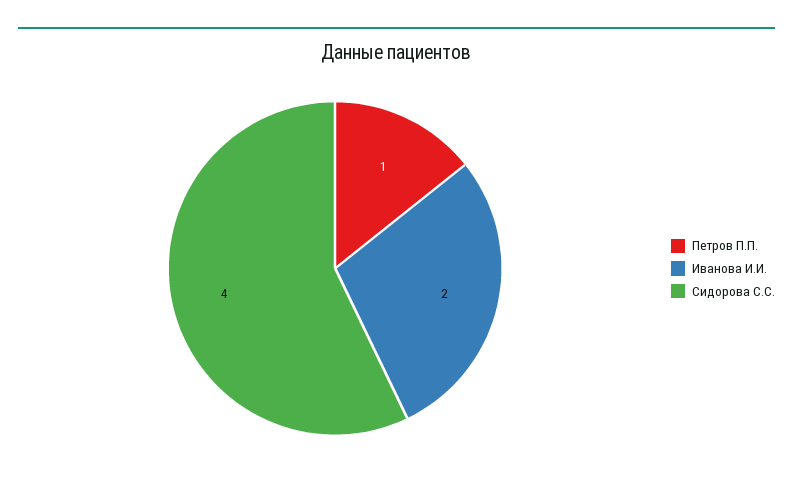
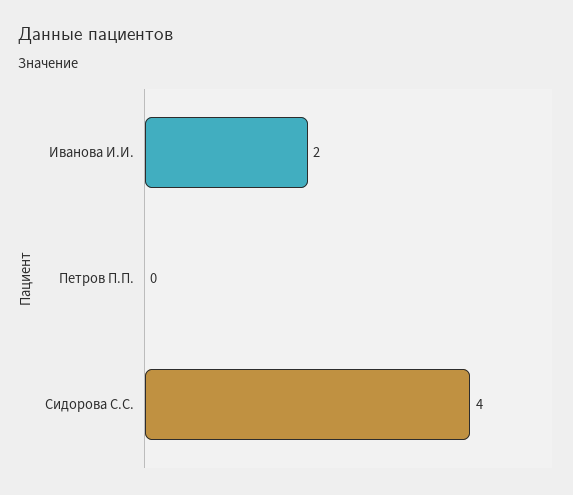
Петров П.П.: 1 -> 0

